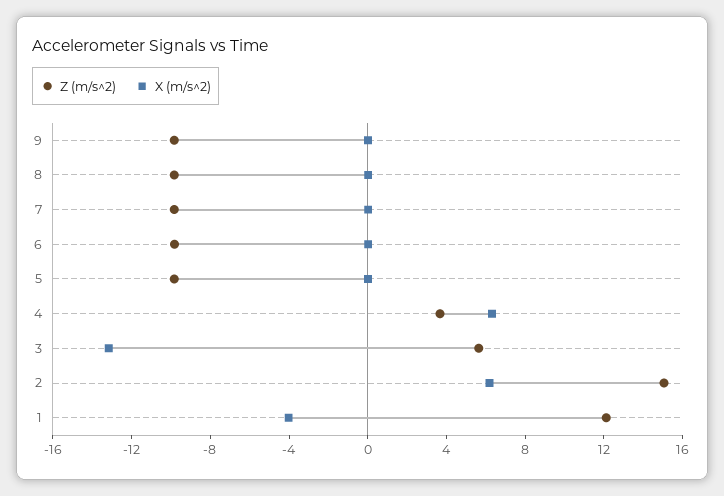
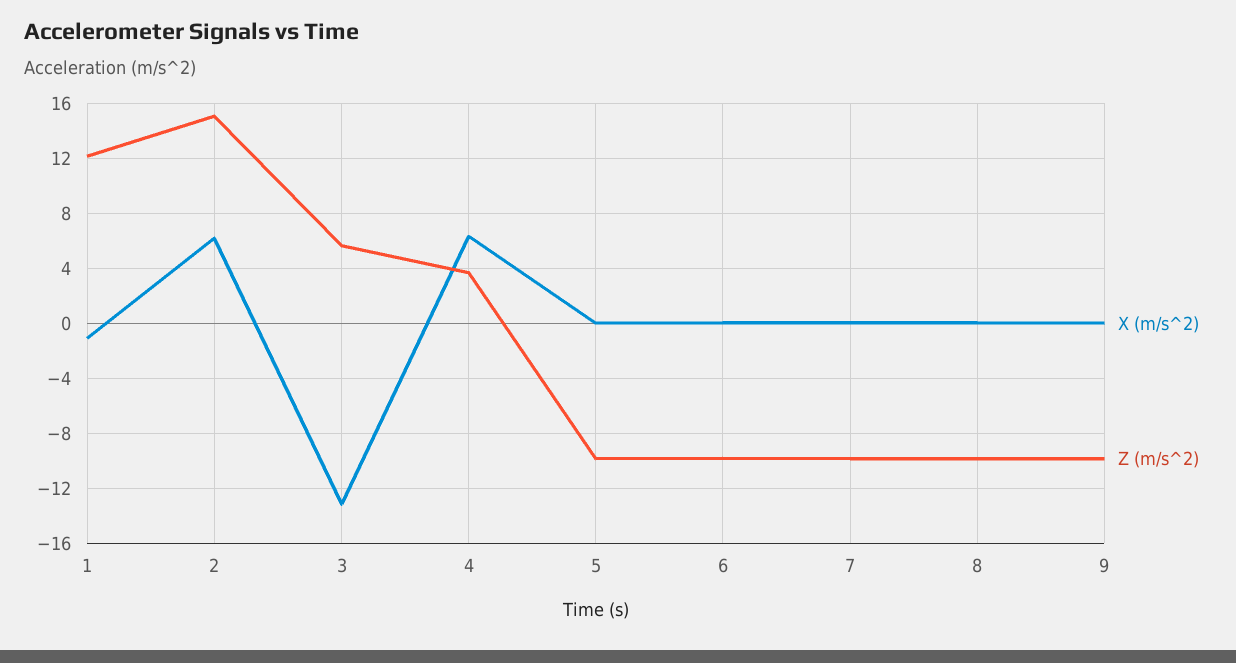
X (m/s^2), 1: -4 -> -1

